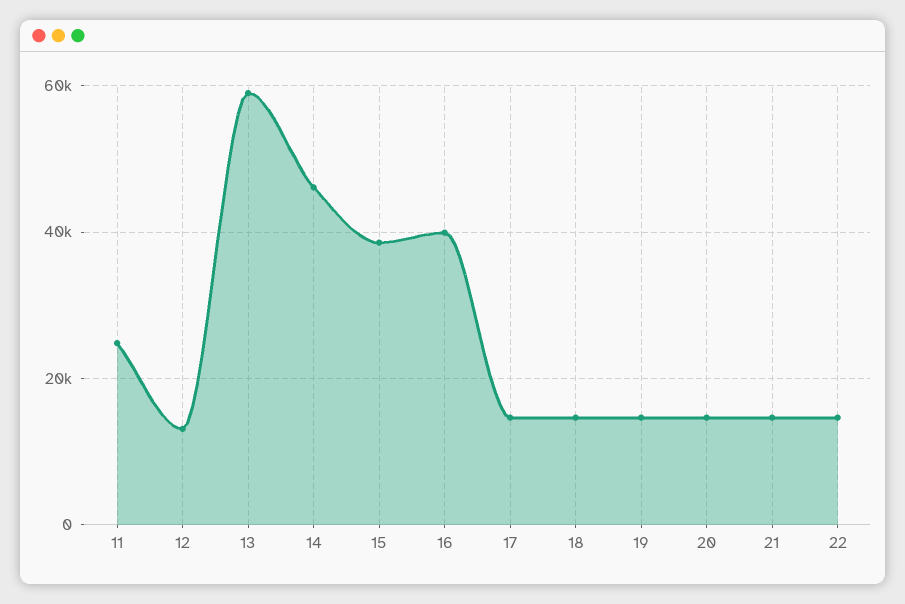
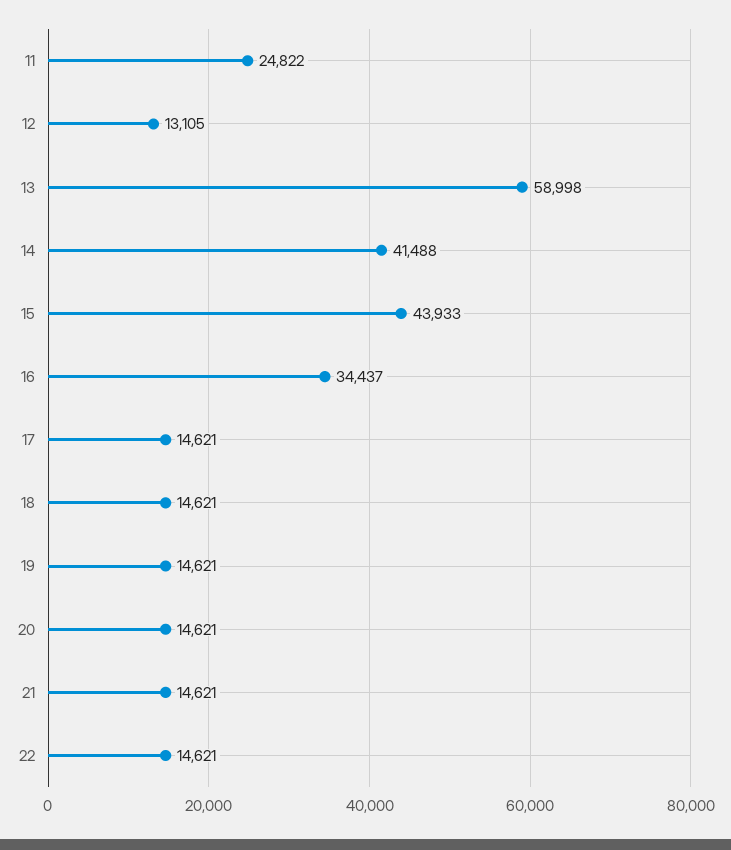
14: 46000 -> 41488
15: 38000 -> 43933
16: 40000 -> 34437

